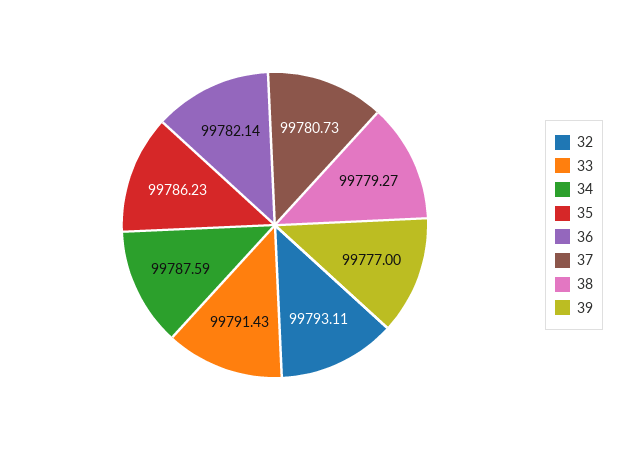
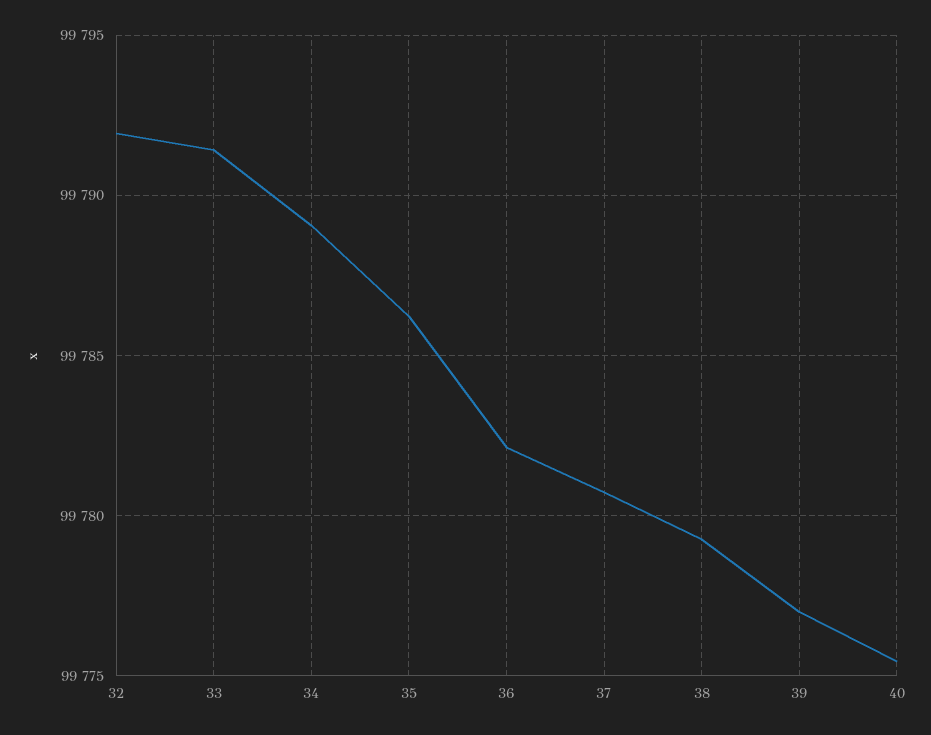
32: 99793.11 -> 99792
34: 99787.59 -> 99789
40: none -> 99775.5

